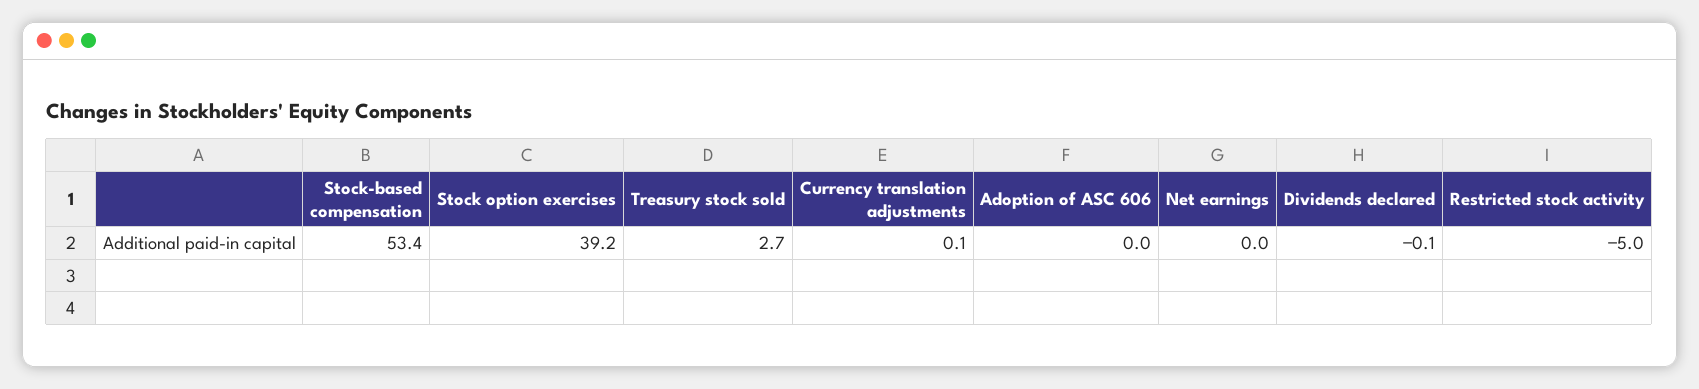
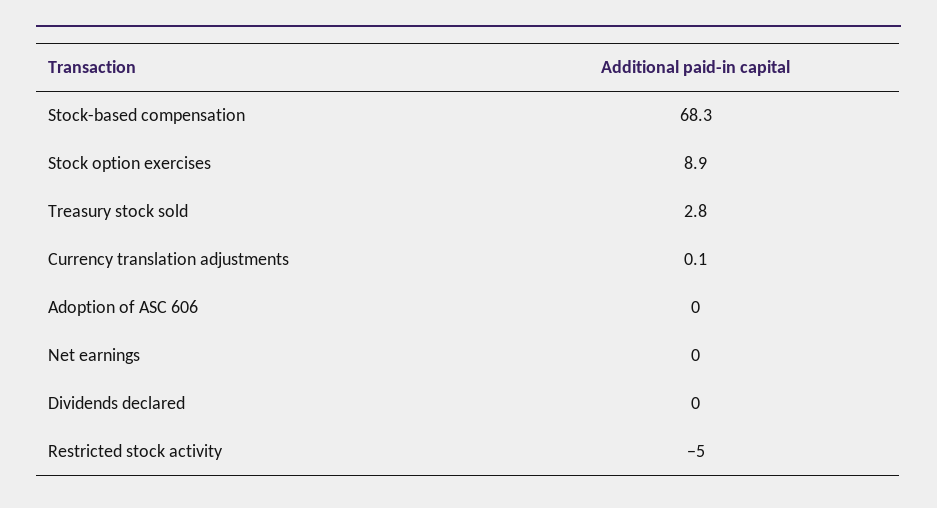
Stock-based compensation: 53.4 -> 68.3
Stock option exercises: 39.2 -> 8.9
Treasury stock sold: 2.7 -> 2.8
Dividends declared: -0.1 -> 0

